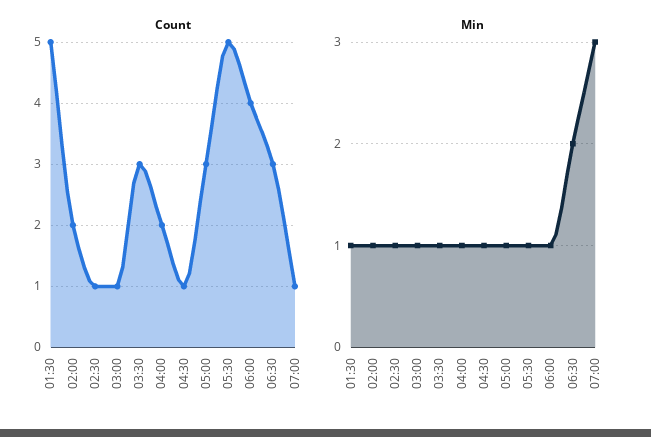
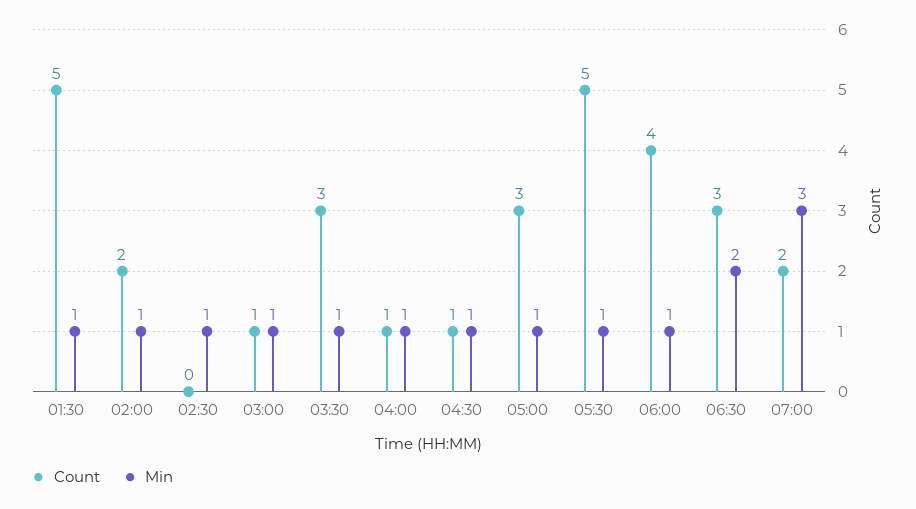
Count, 02:30: 1 -> 0
Count, 04:00: 2 -> 1
Count, 07:00: 1 -> 2

